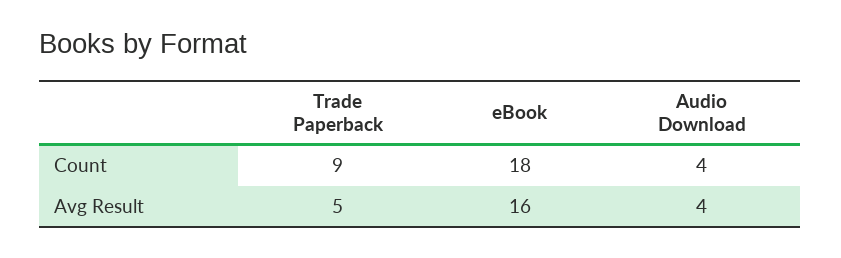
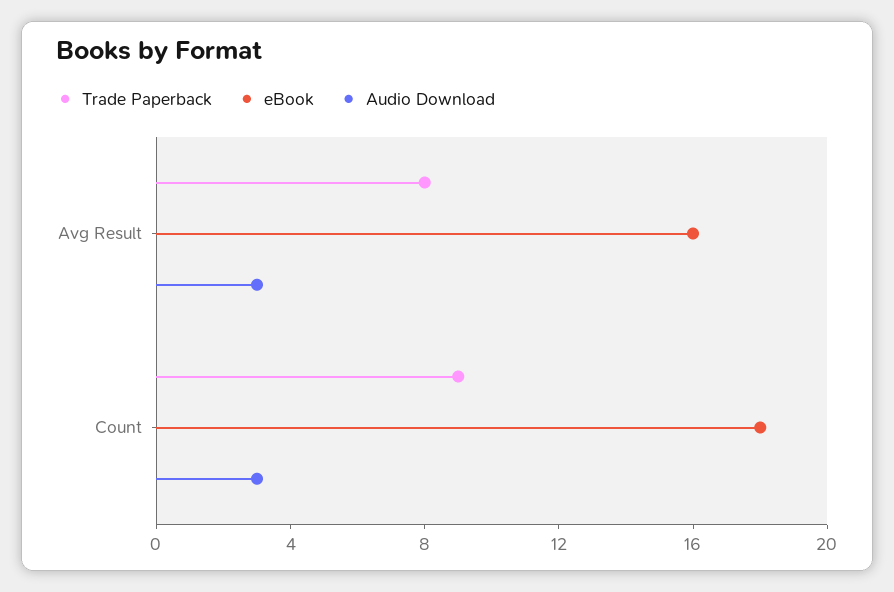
Audio Download, Count: 4 -> 3
Trade Paperback, Avg Result: 5 -> 8
Audio Download, Avg Result: 4 -> 3

